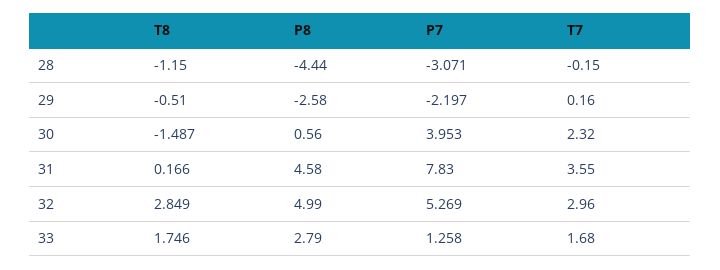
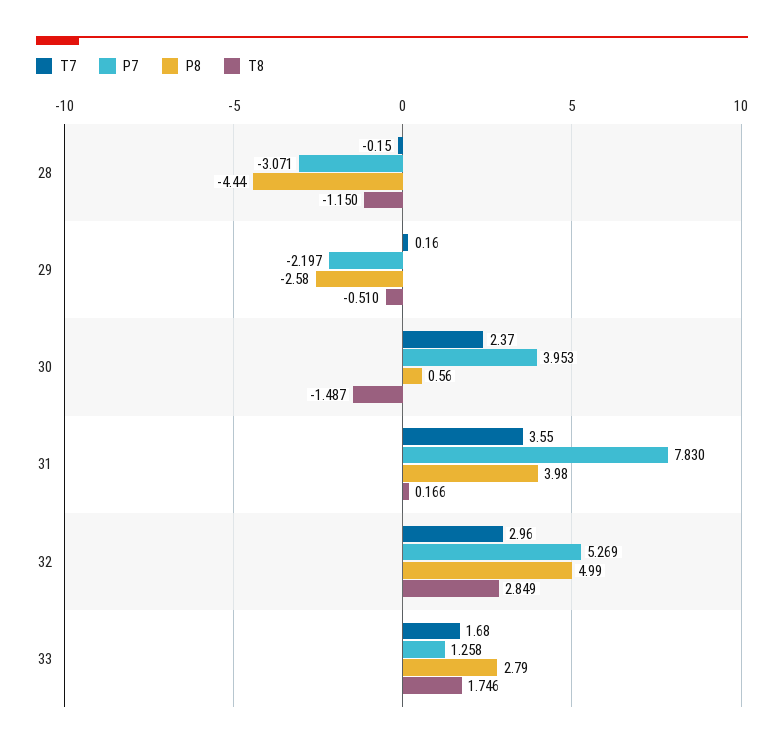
T7, 30: 2.32 -> 2.37
P8, 31: 4.58 -> 3.98

